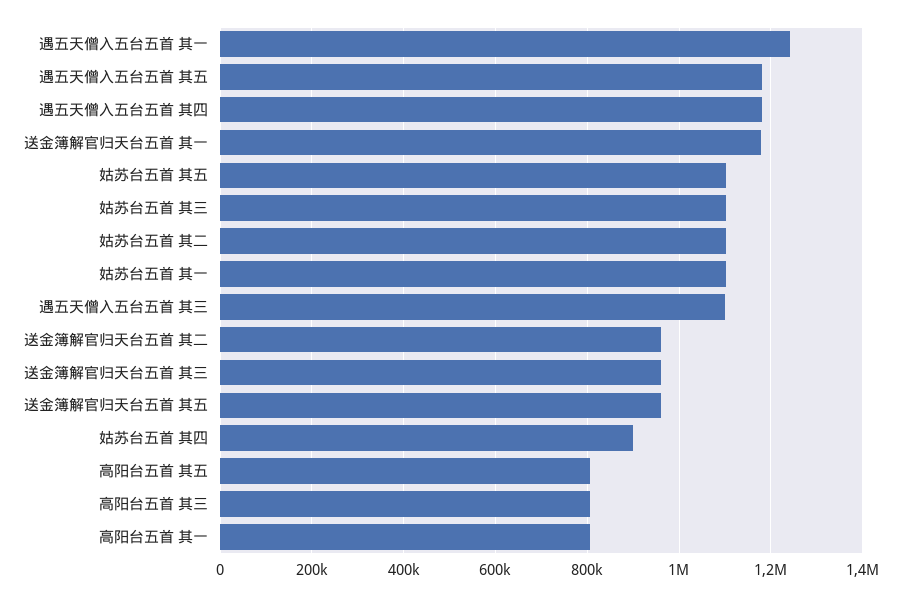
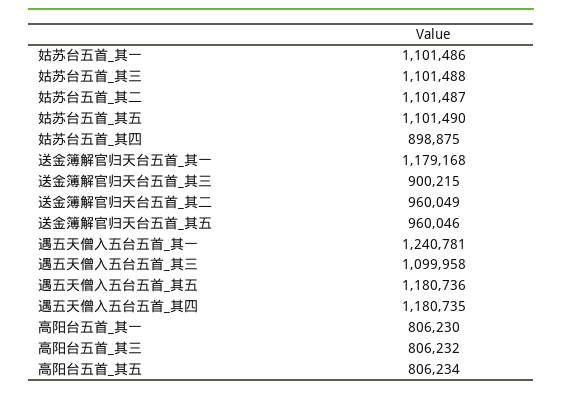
送金簿解官归天台五首 其三: 960000 -> 900215

